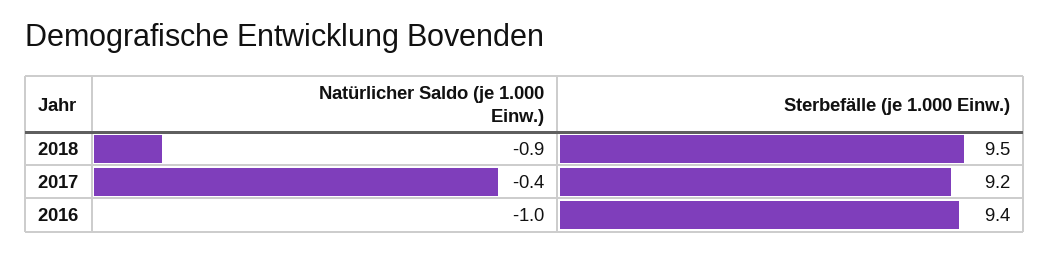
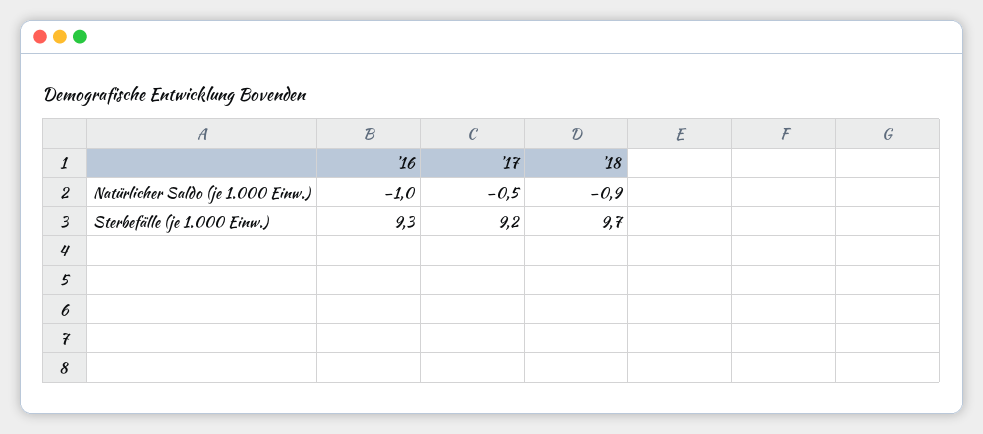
Sterbefälle (je 1.000 Einw.), 2018: 9.5 -> 9.7
Natürlicher Saldo (je 1.000 Einw.), 2017: -0.4 -> -0.5
Sterbefälle (je 1.000 Einw.), 2016: 9.4 -> 9.3

